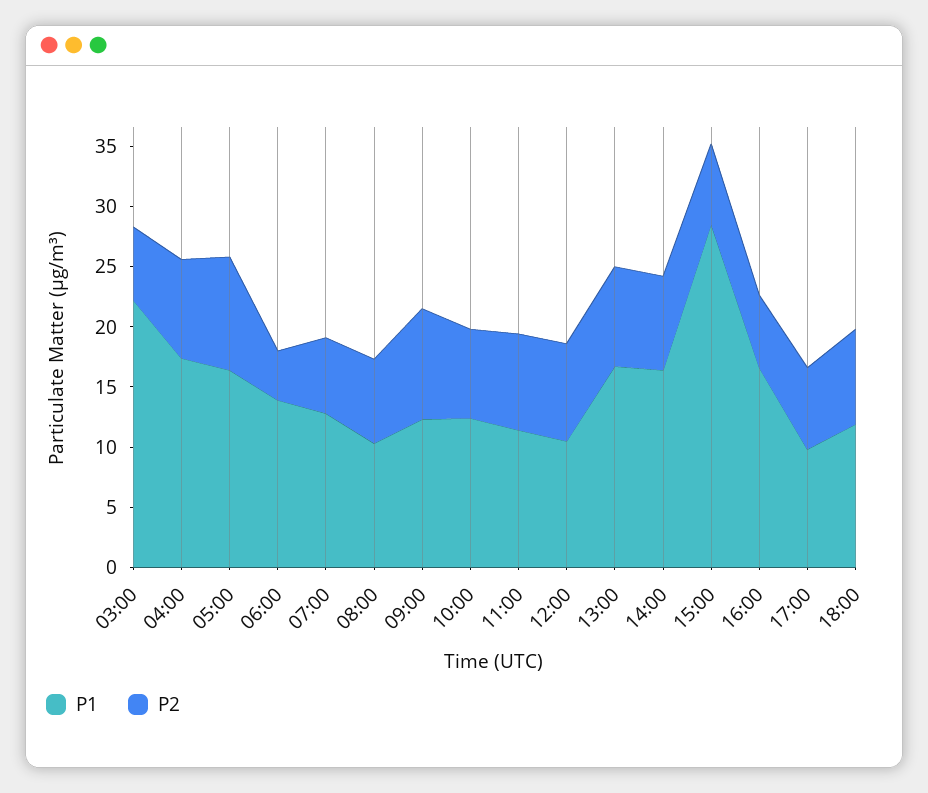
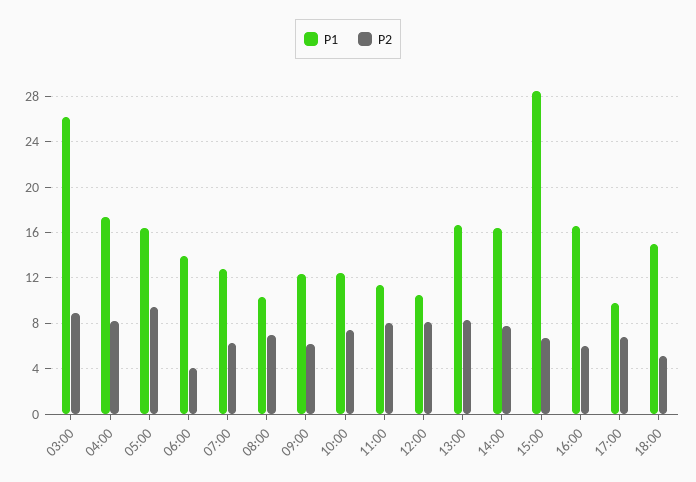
P1, 03:00: 22 -> 26
P2, 03:00: 6 -> 9
P2, 09:00: 9 -> 6
P1, 18:00: 12 -> 15
P2, 18:00: 8 -> 5

